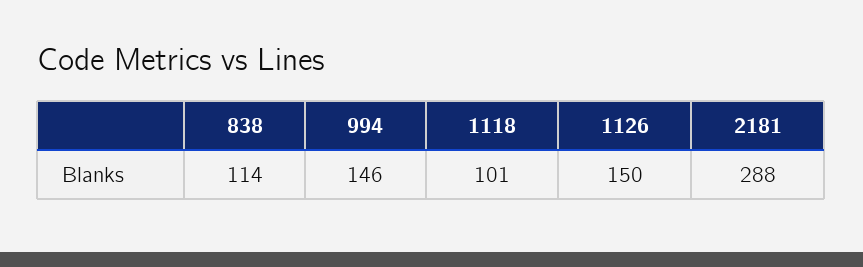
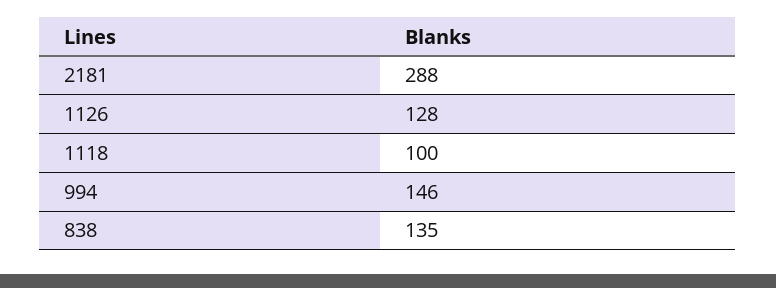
838: 114 -> 135
1118: 101 -> 100
1126: 150 -> 128

